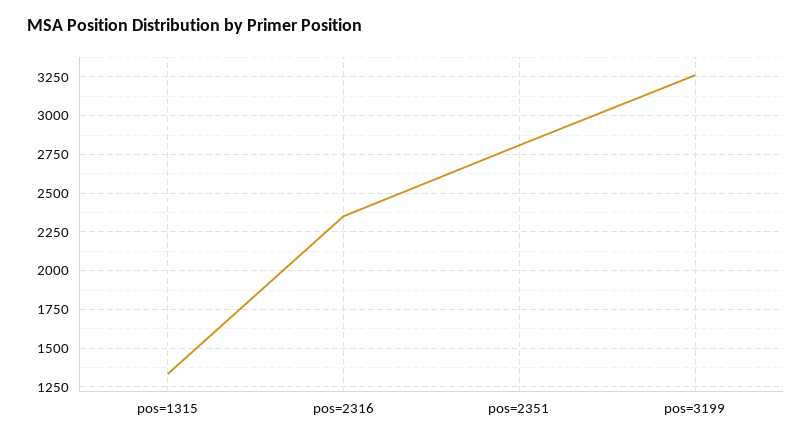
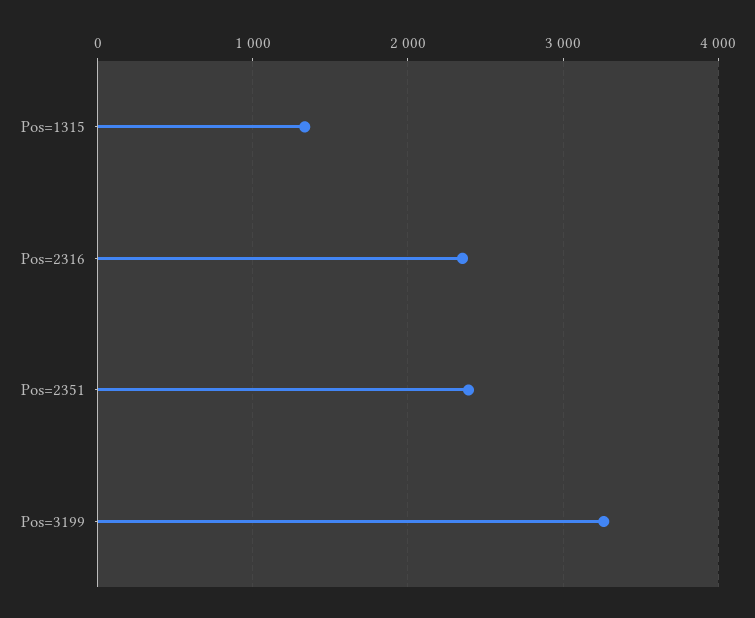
pos=2351: 2800 -> 2400

